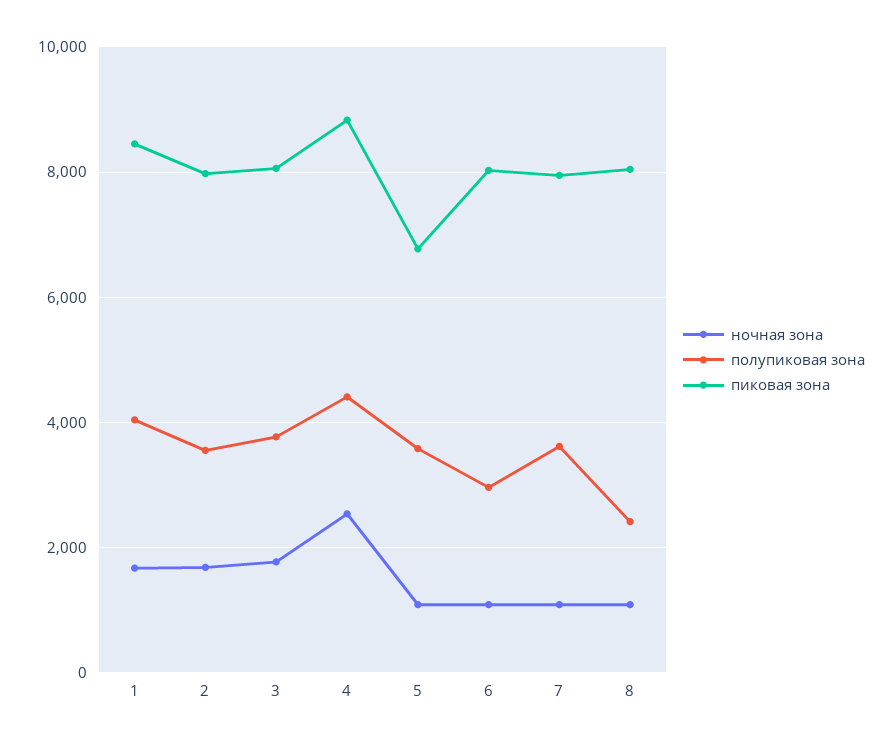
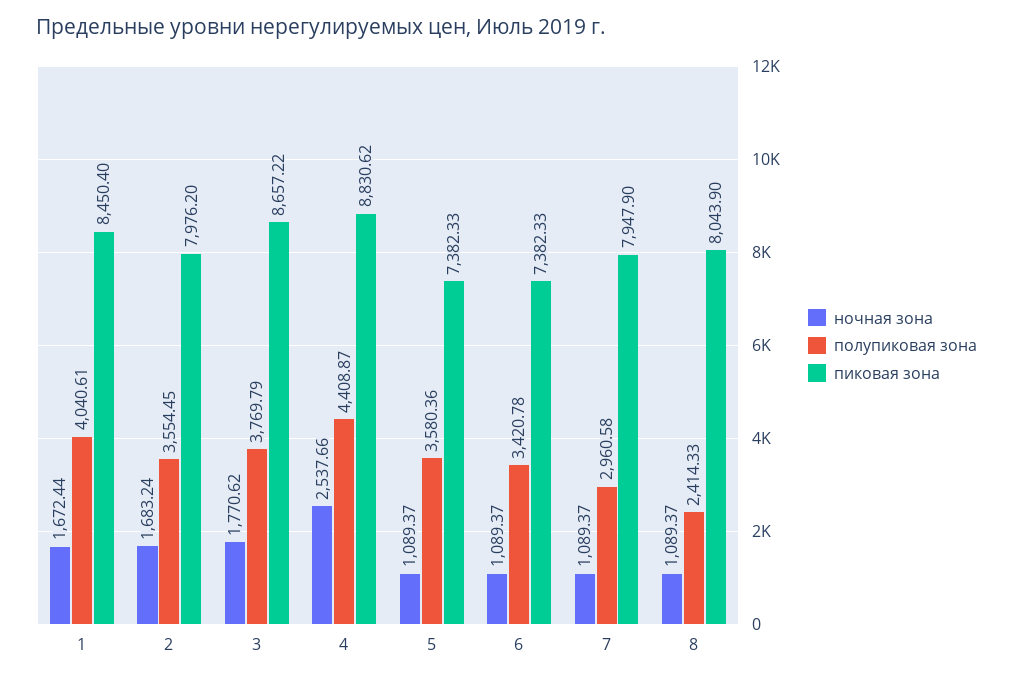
пиковая зона, 3: 8000 -> 8657.22
пиковая зона, 5: 6800 -> 7382.33
полупиковая зона, 6: 3000 -> 3420.78
пиковая зона, 6: 8000 -> 7382.33
полупиковая зона, 7: 3600 -> 2960.58

